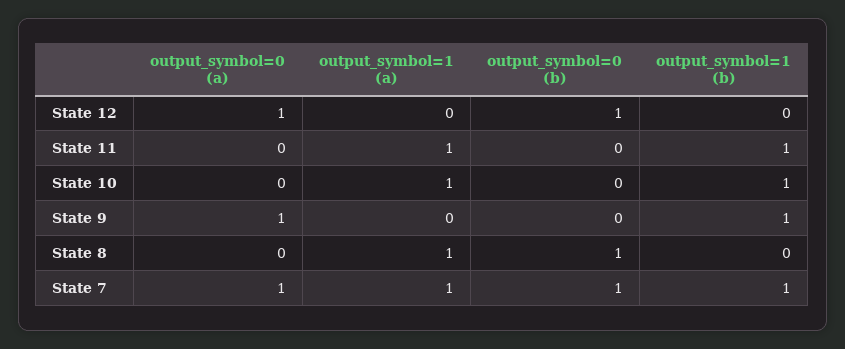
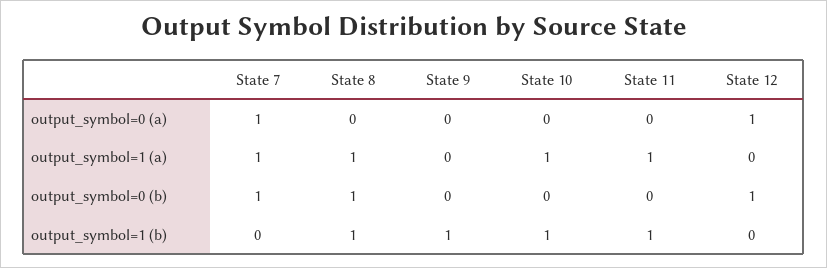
output_symbol=0 (a), State 9: 1 -> 0
output_symbol=1 (b), State 8: 0 -> 1
output_symbol=1 (b), State 7: 1 -> 0

